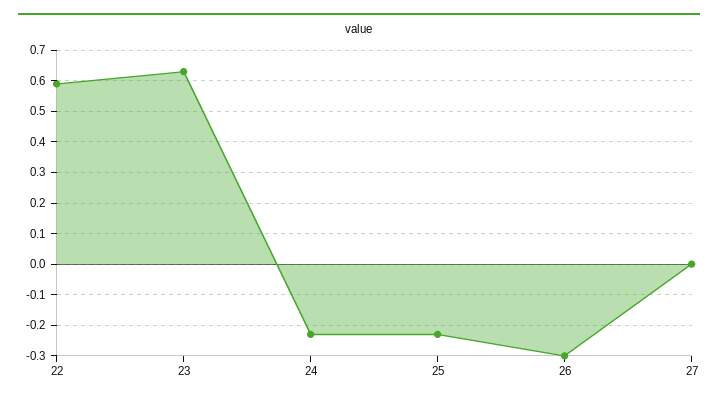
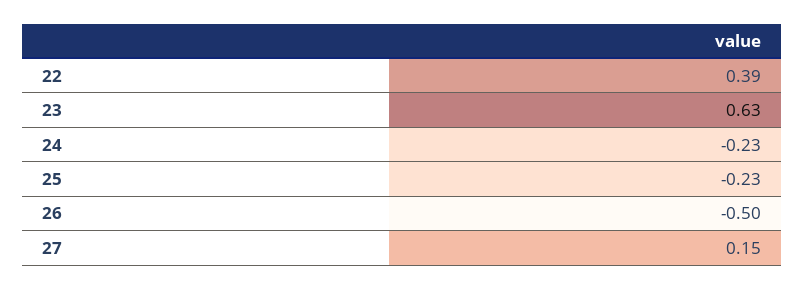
22: 0.6 -> 0.39
26: -0.3 -> -0.5
27: 0 -> 0.15

